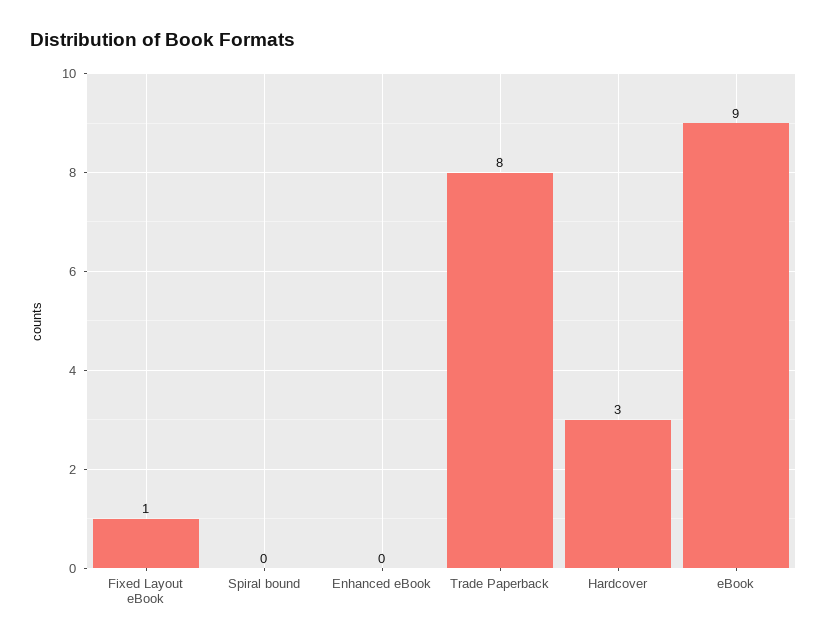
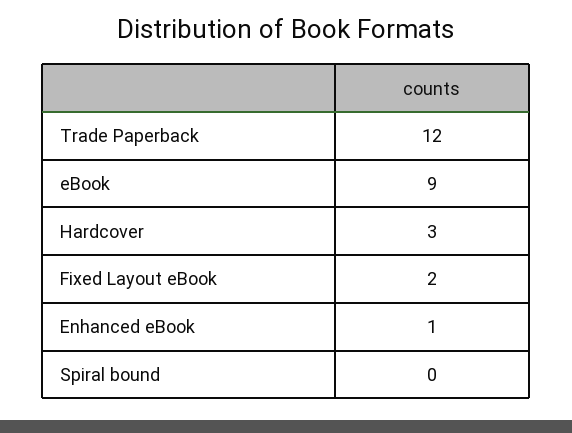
Fixed Layout eBook: 1 -> 2
Enhanced eBook: 0 -> 1
Trade Paperback: 8 -> 12

